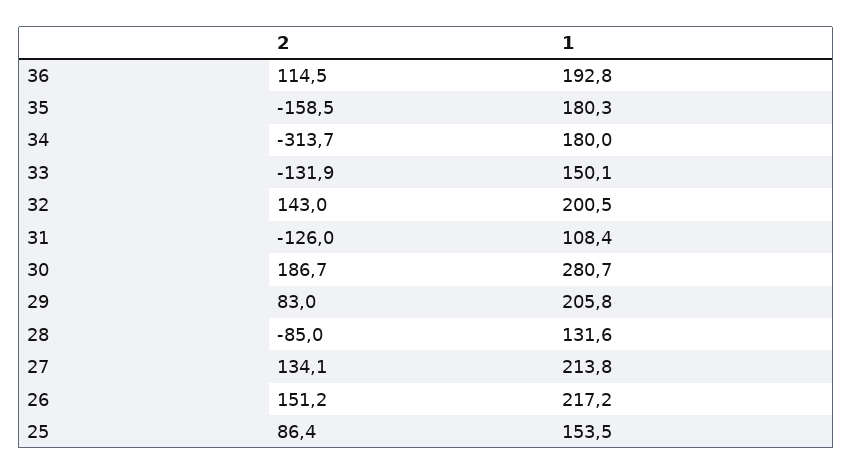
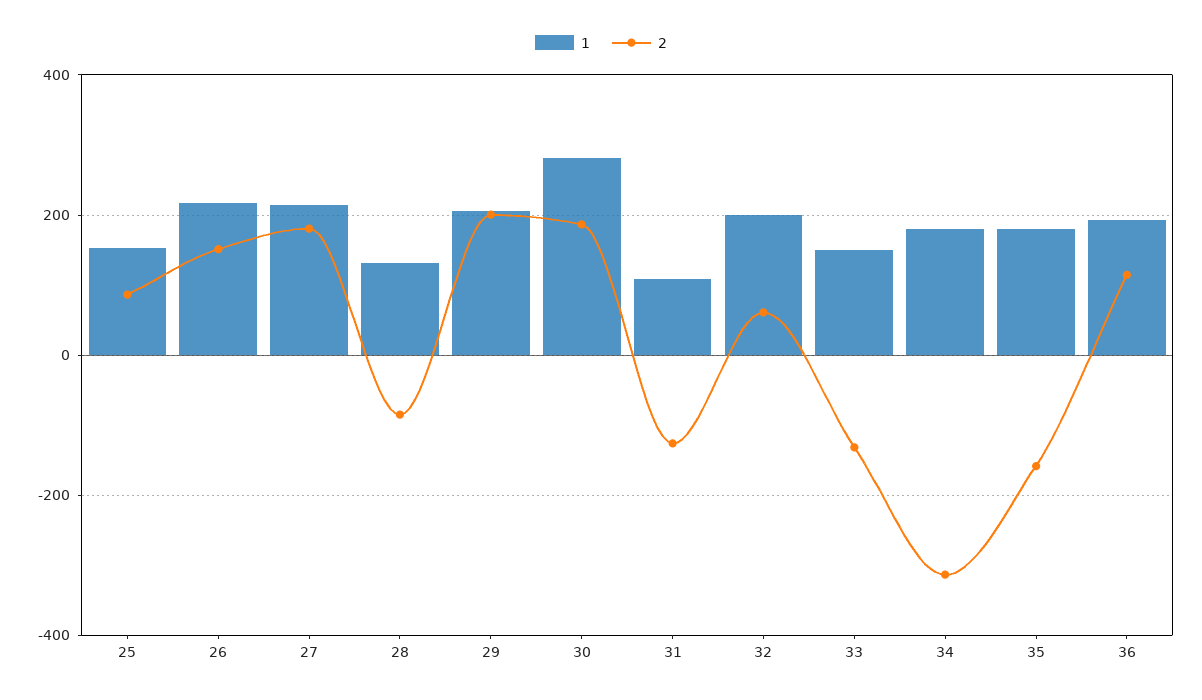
2, 32: 143 -> 60
2, 29: 83 -> 200
2, 27: 134.1 -> 180

